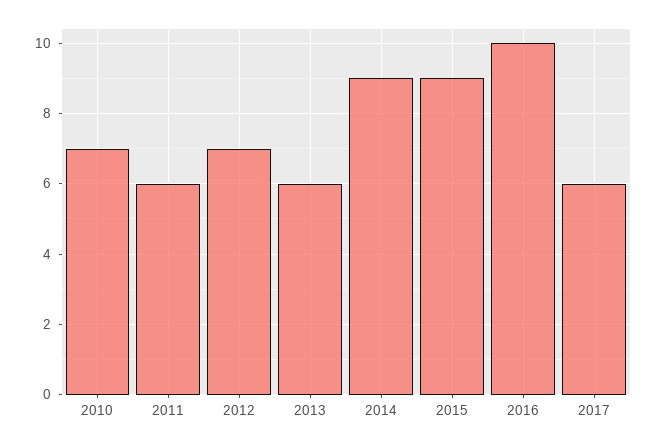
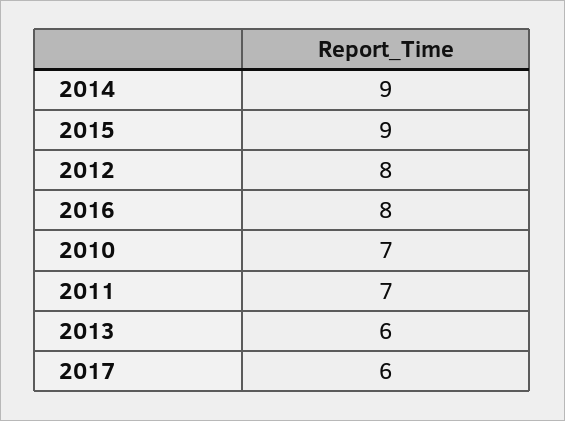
2011: 6 -> 7
2012: 7 -> 8
2016: 10 -> 8

